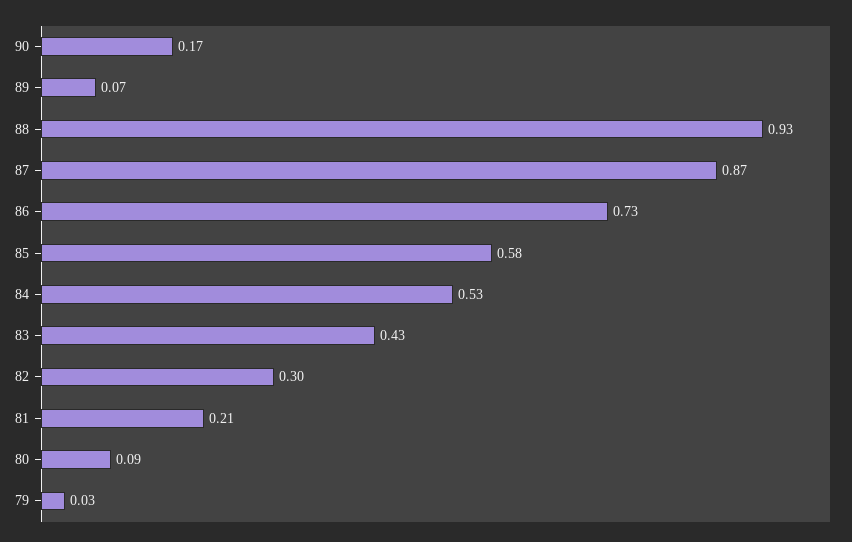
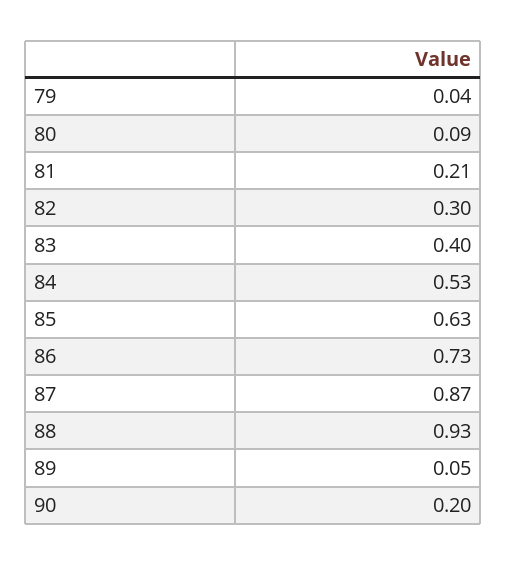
90: 0.17 -> 0.2
89: 0.07 -> 0.05
85: 0.58 -> 0.63
83: 0.43 -> 0.4
79: 0.03 -> 0.04

